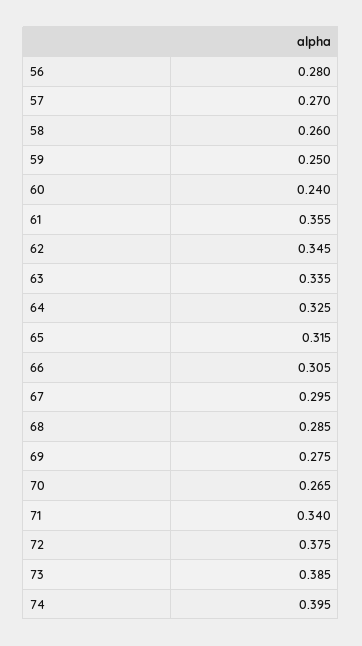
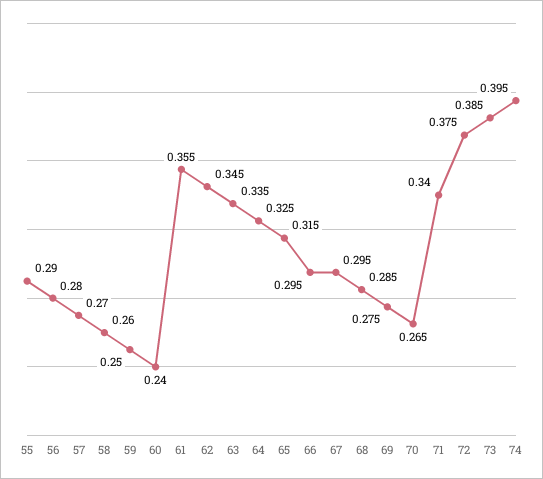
66: 0.305 -> 0.295
55: none -> 0.29

